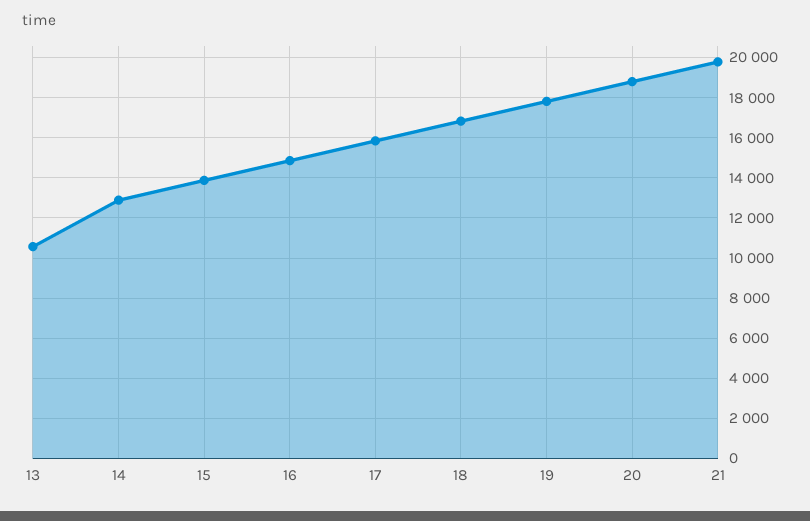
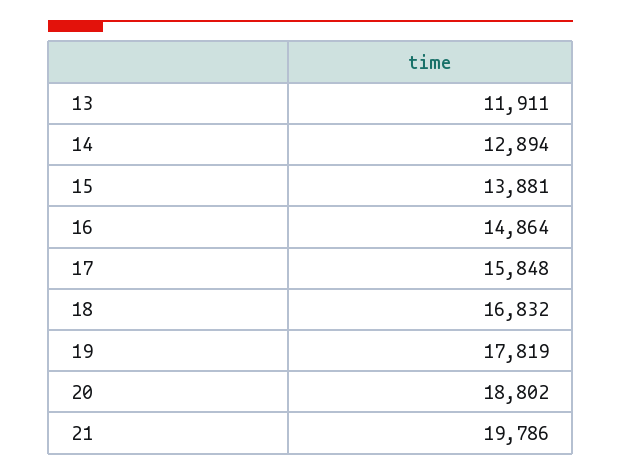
13: 10500 -> 11911

